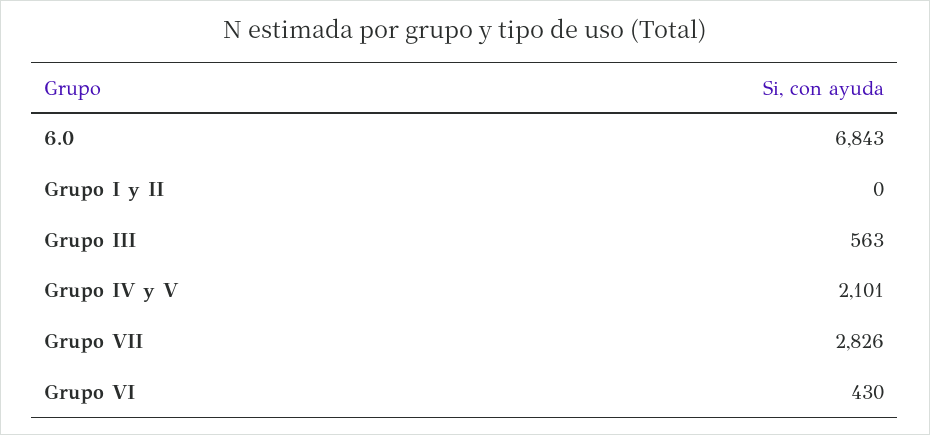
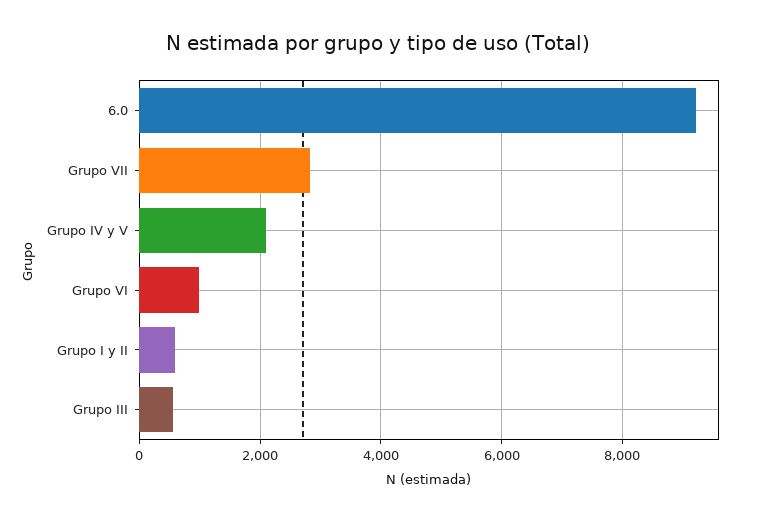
6.0: 6843 -> 9200
Grupo I y II: 0 -> 600
Grupo VI: 430 -> 1000

